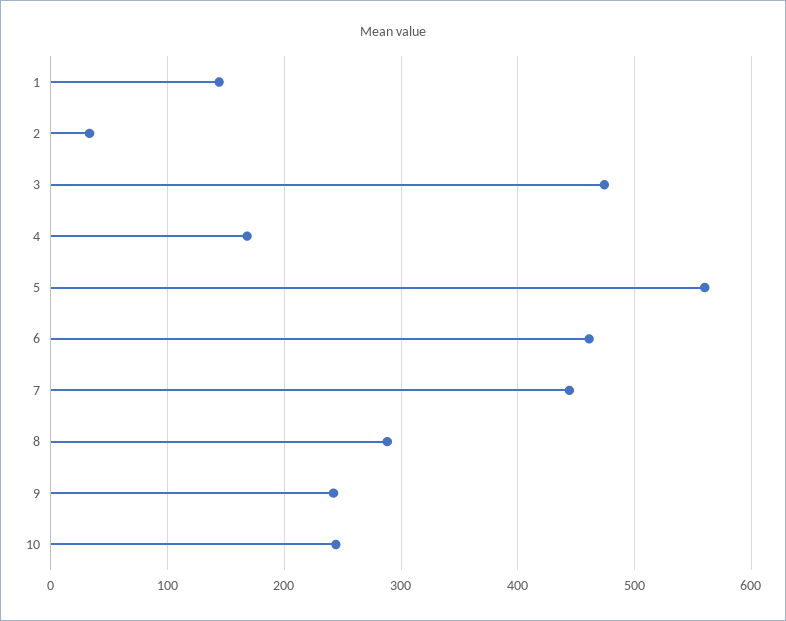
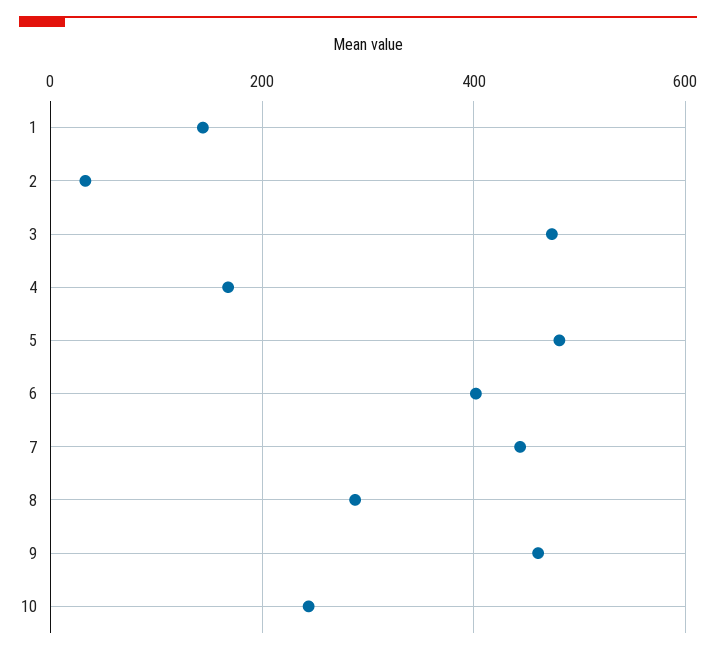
5: 560 -> 480
6: 460 -> 400
9: 240 -> 460

